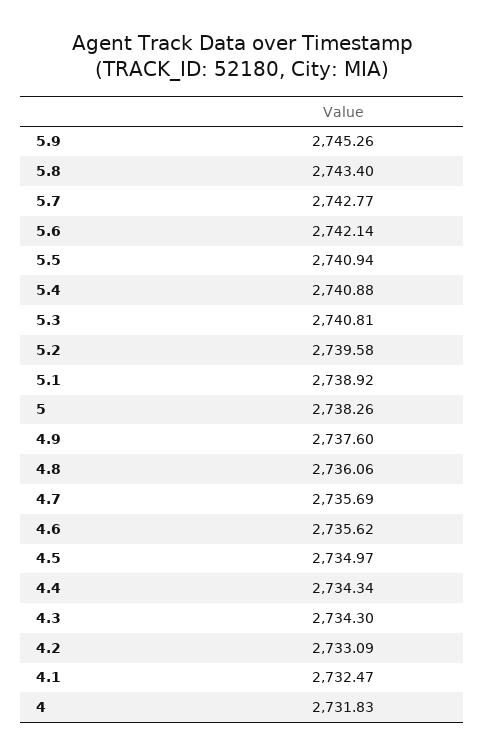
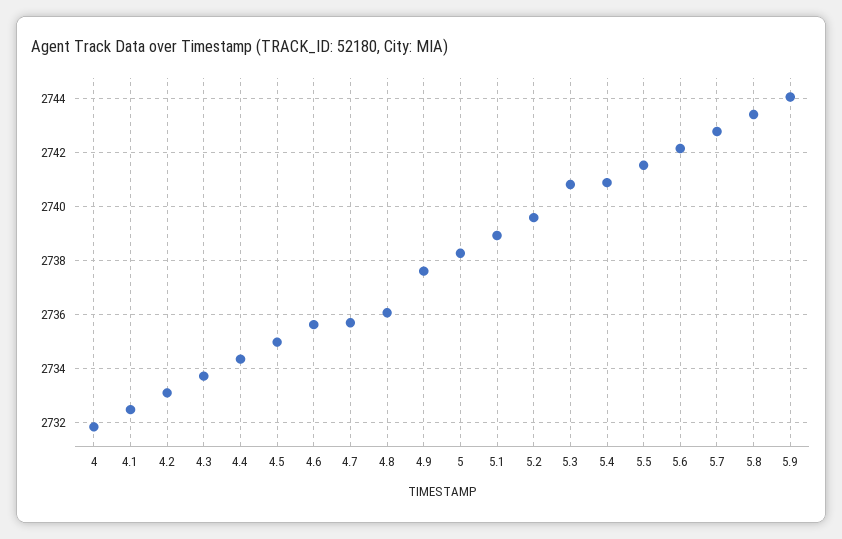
5.9: 2745.26 -> 2744
5.5: 2740.94 -> 2741.5
4.3: 2734.3 -> 2733.75

